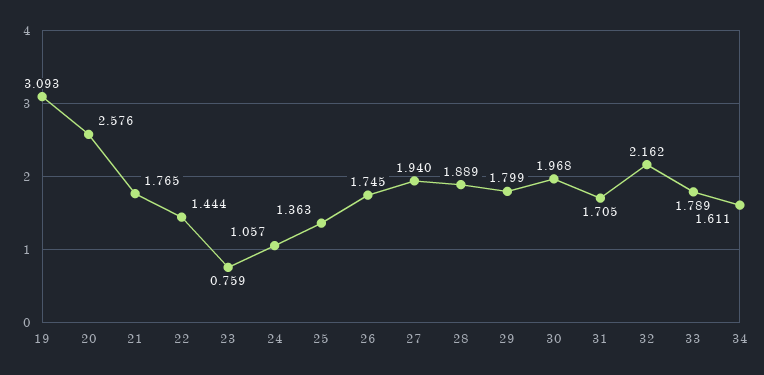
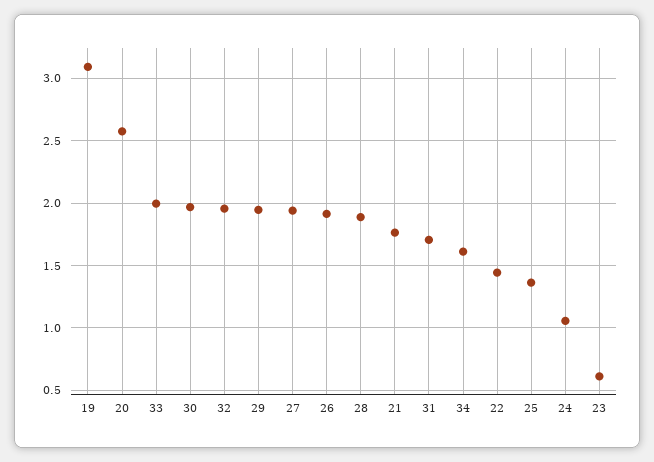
23: 0.759 -> 0.6
26: 1.745 -> 1.9
29: 1.799 -> 1.95
32: 2.162 -> 1.95
33: 1.789 -> 2

